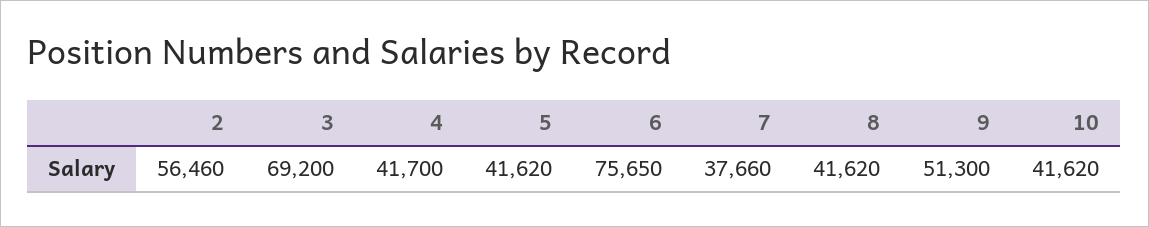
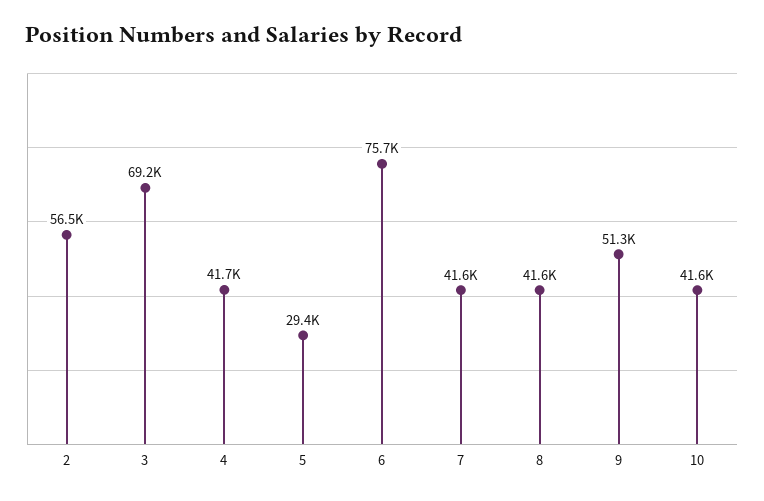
5: 41620 -> 29400
7: 37660 -> 41600

